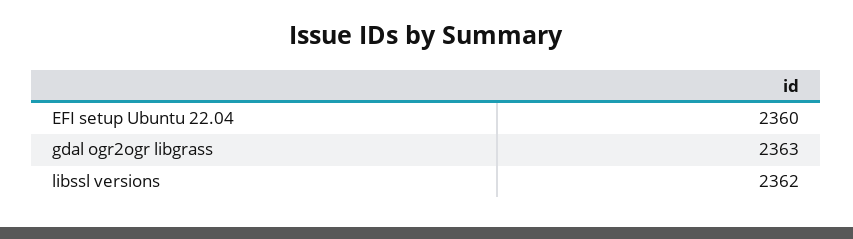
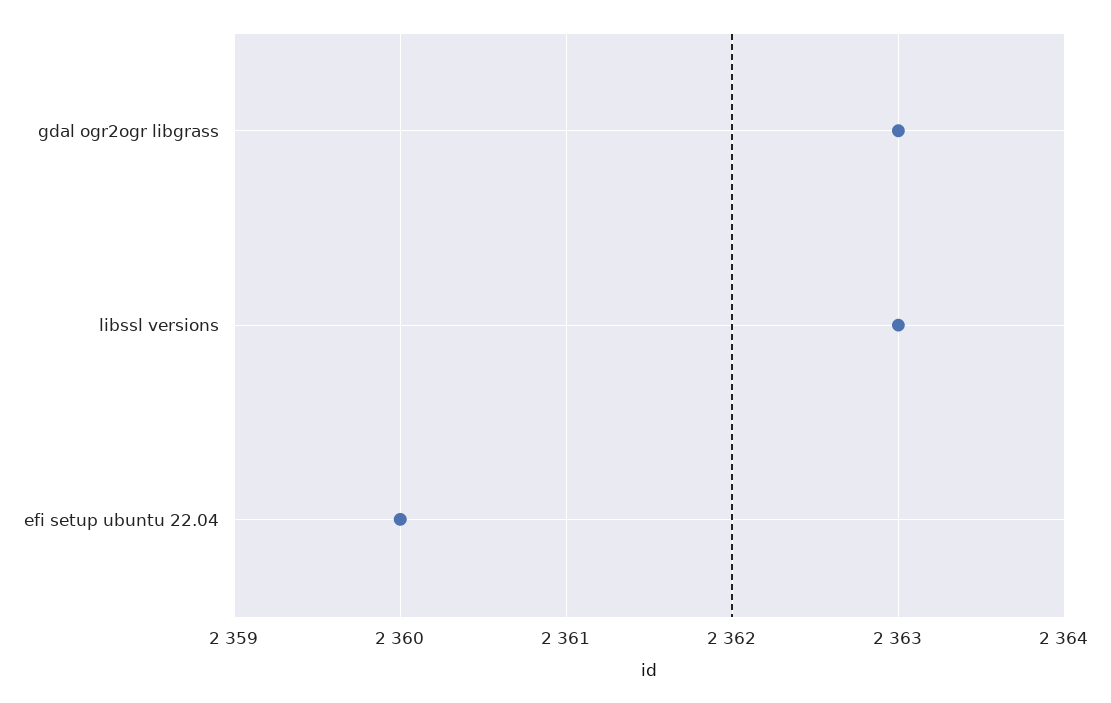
libssl versions: 2362 -> 2363

